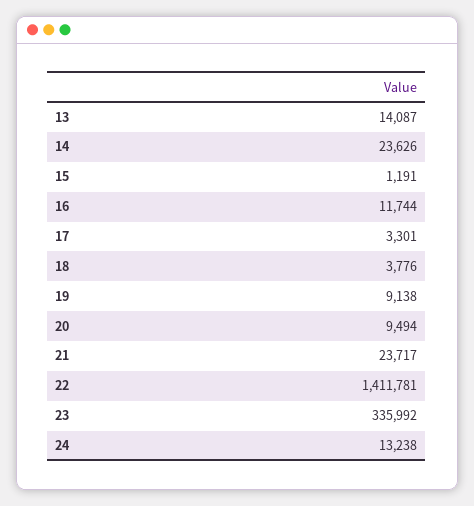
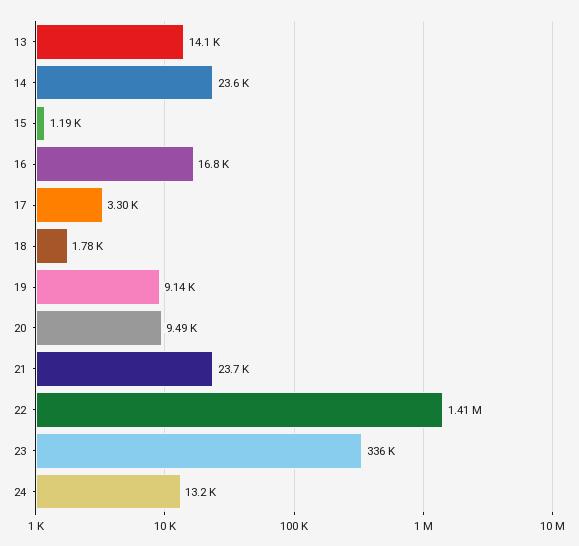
16: 11744 -> 16800
18: 3776 -> 1780

